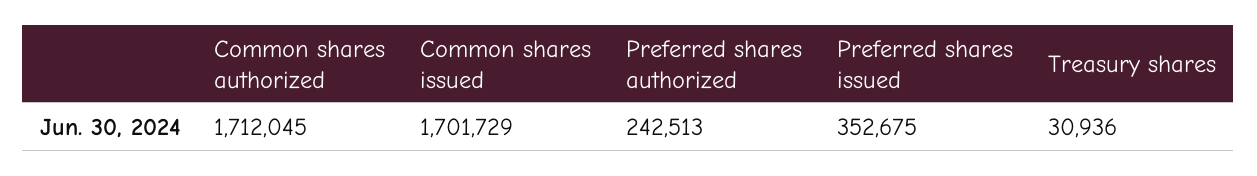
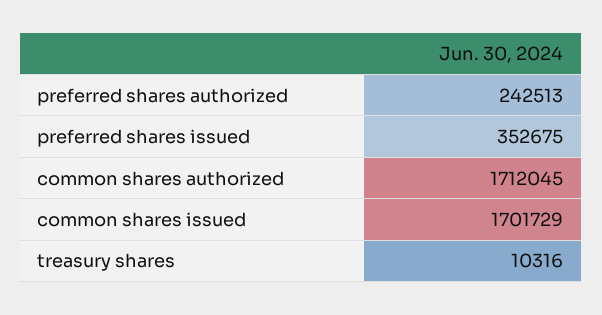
Treasury shares: 30936 -> 10316

